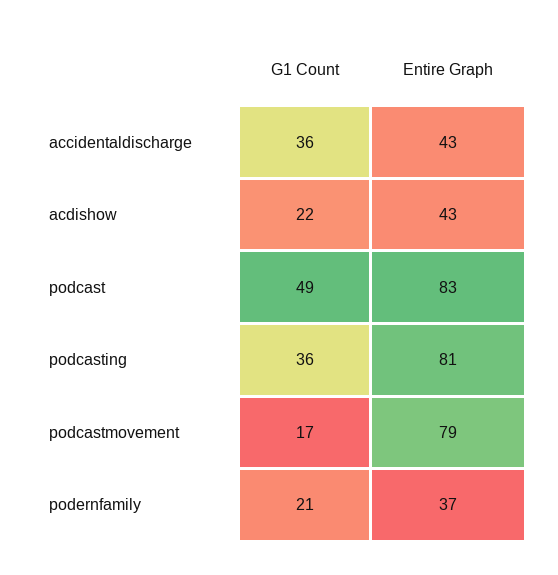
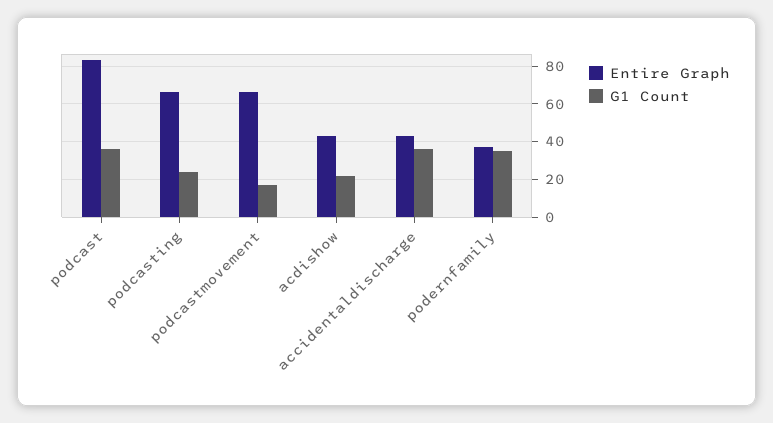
G1 Count, podcast: 49 -> 35
G1 Count, podcasting: 36 -> 25
Entire Graph, podcasting: 81 -> 65
Entire Graph, podcastmovement: 79 -> 65
G1 Count, podernfamily: 21 -> 35

